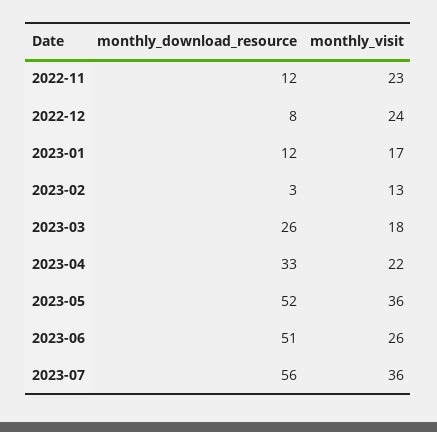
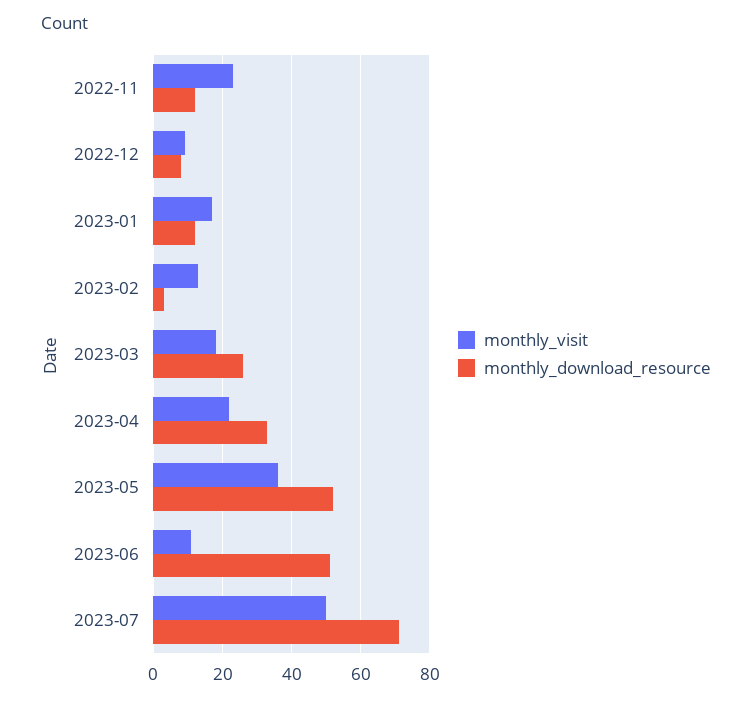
monthly_visit, 2022-12: 24 -> 10
monthly_visit, 2023-06: 26 -> 10
monthly_download_resource, 2023-07: 56 -> 70
monthly_visit, 2023-07: 36 -> 50

